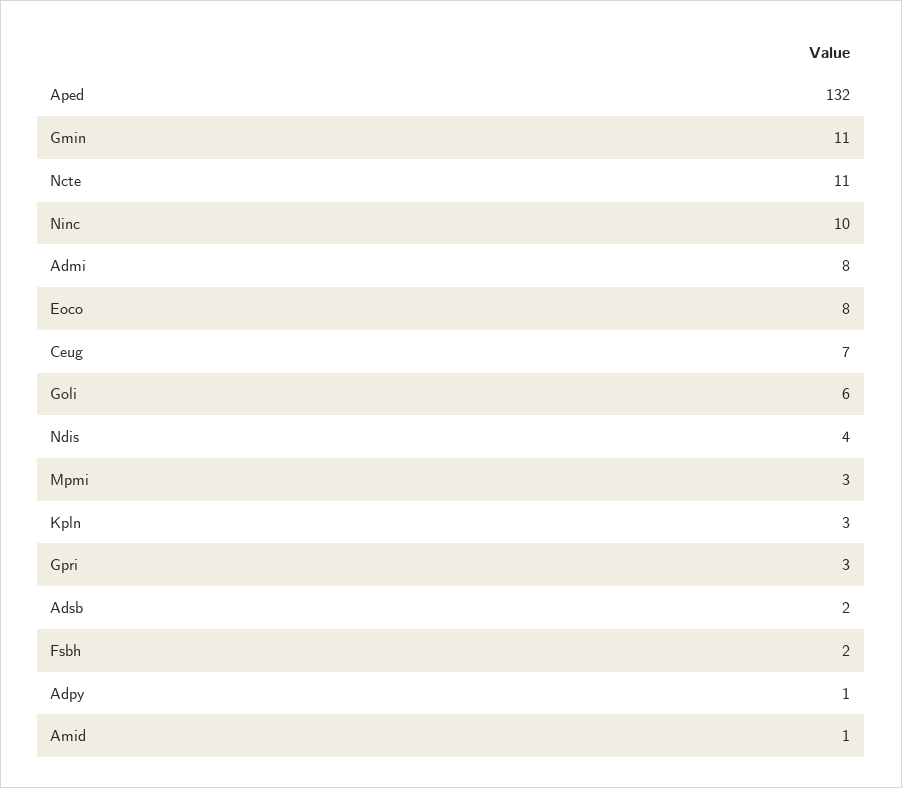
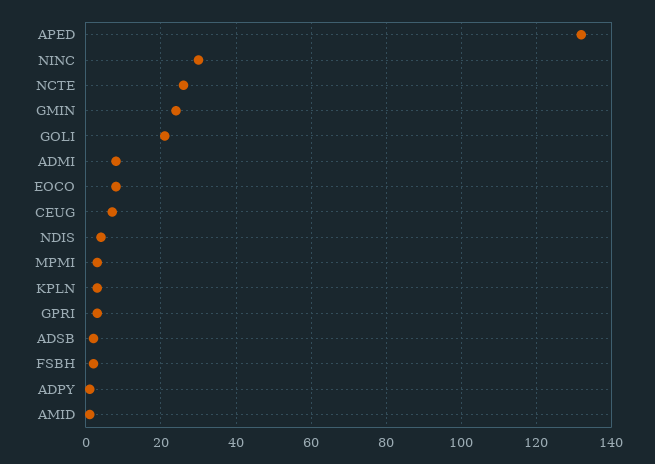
Gmin: 11 -> 25
Ncte: 11 -> 25
Ninc: 10 -> 30
Goli: 6 -> 20

